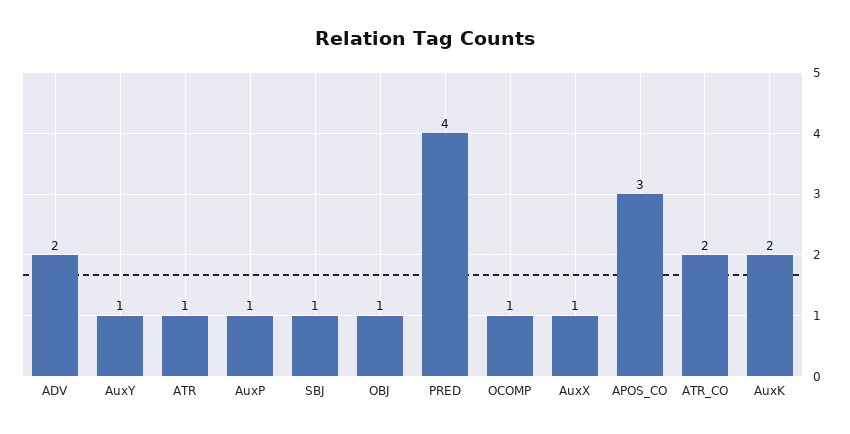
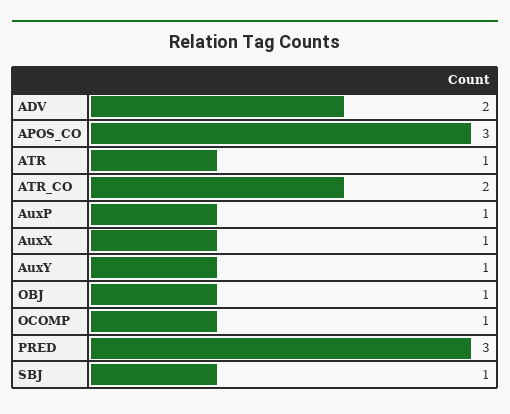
PRED: 4 -> 3
AuxK: 2 -> none

